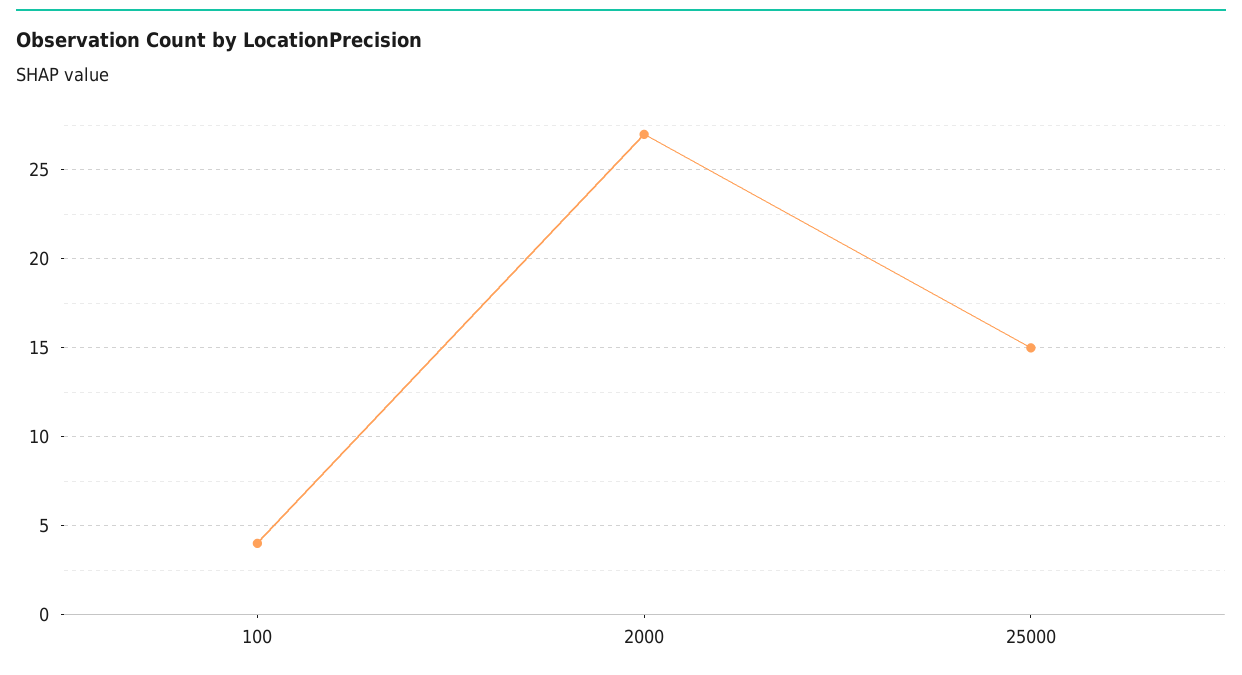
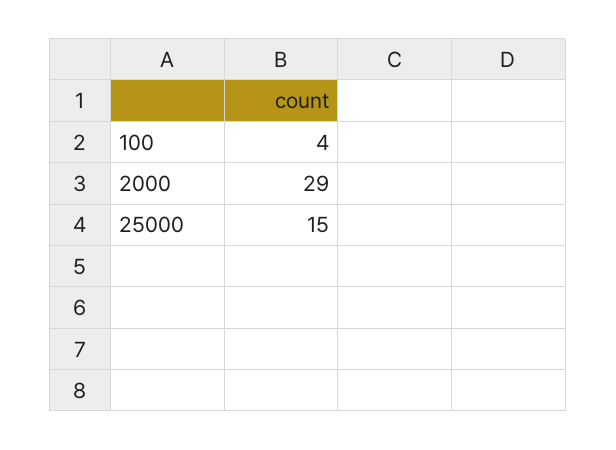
2000: 27 -> 29

